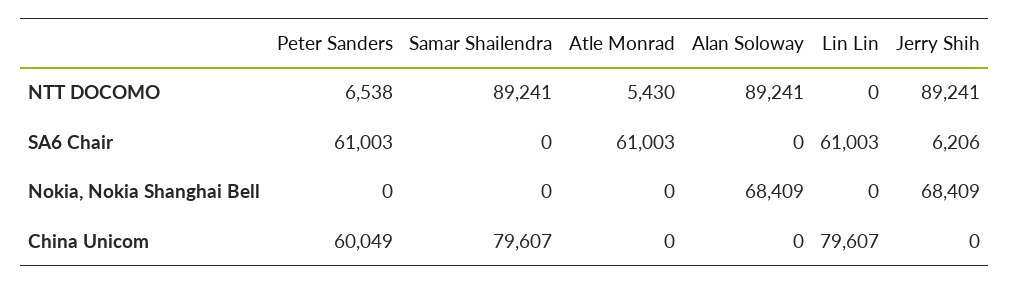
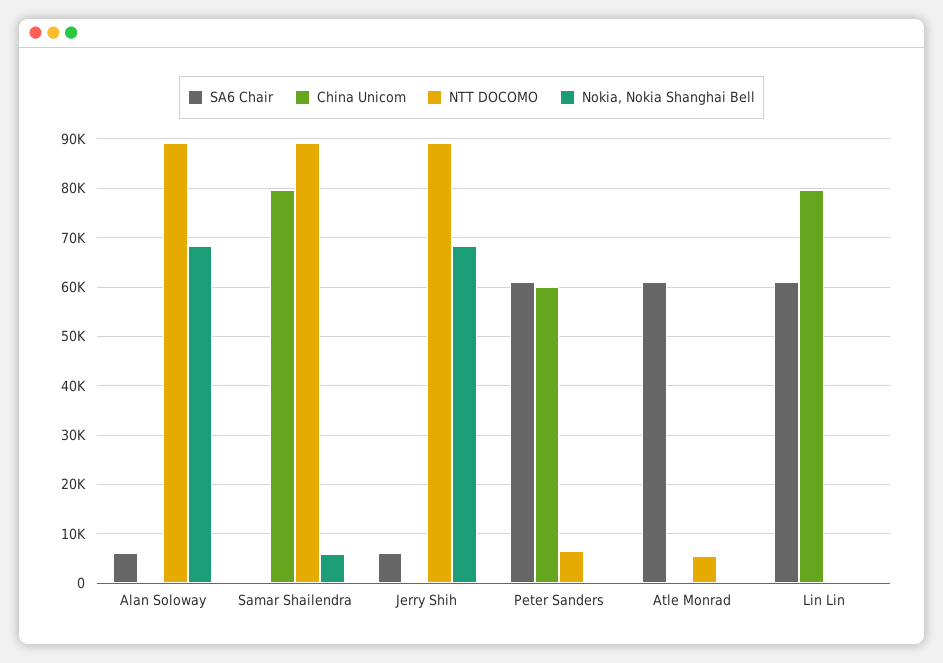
SA6 Chair, Alan Soloway: 0 -> 6000
Nokia, Nokia Shanghai Bell, Samar Shailendra: 0 -> 6000

